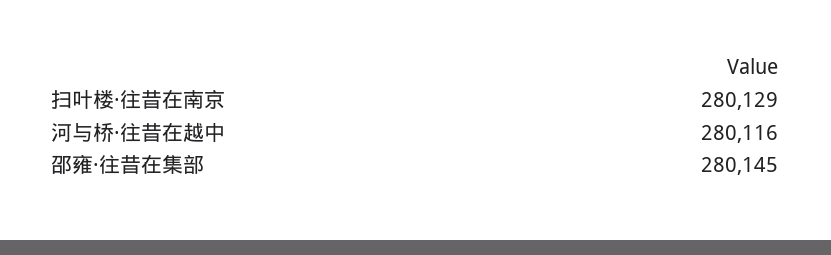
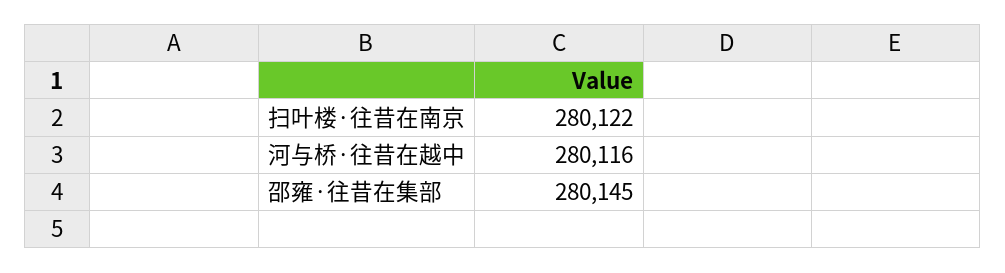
扫叶楼·往昔在南京: 280129 -> 280122

